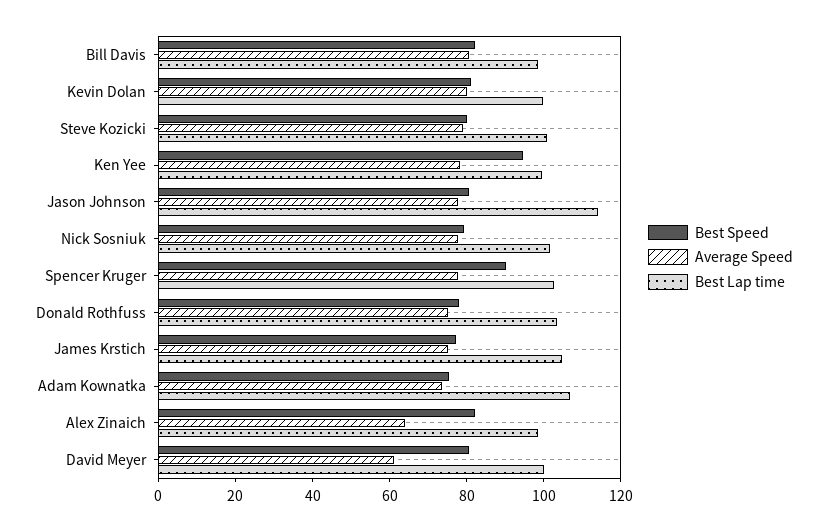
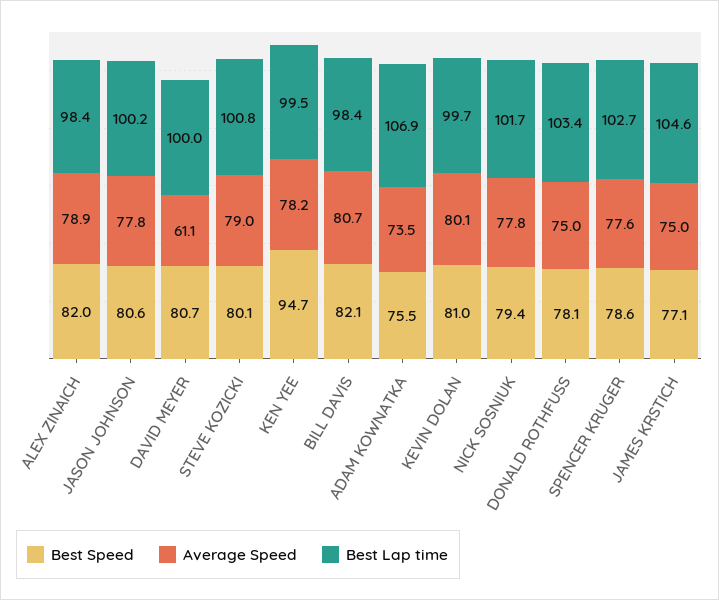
Best Lap time, Jason Johnson: 115 -> 100.2
Best Speed, Spencer Kruger: 90 -> 78.6
Average Speed, Alex Zinaich: 65 -> 78.9

